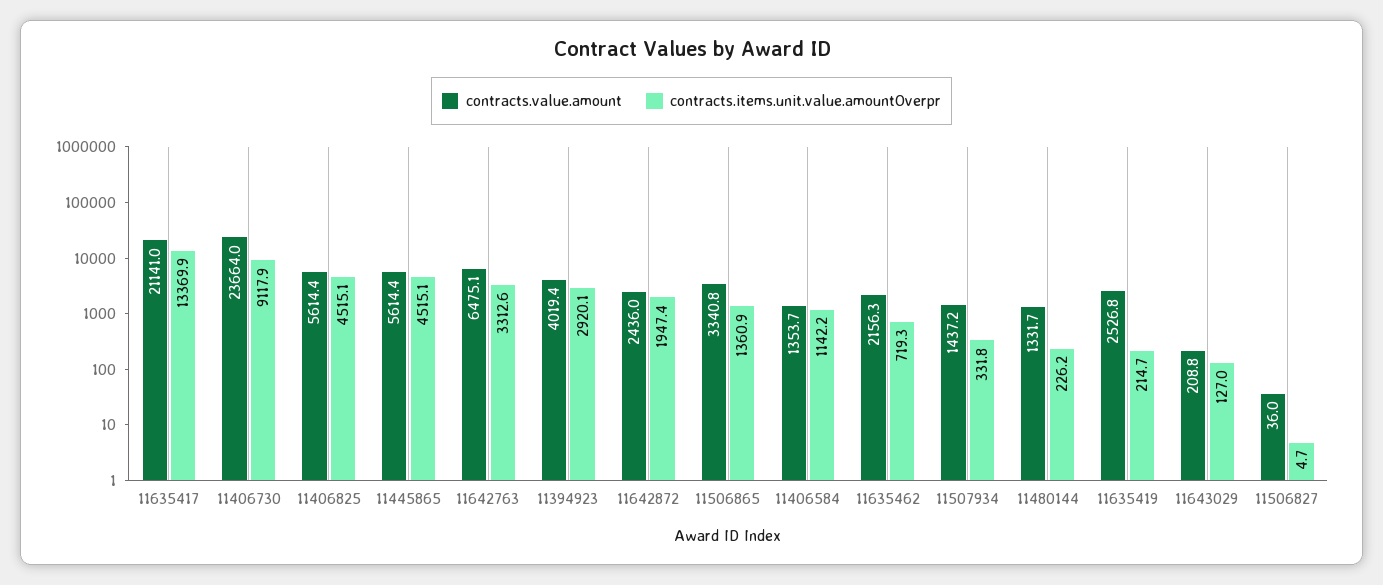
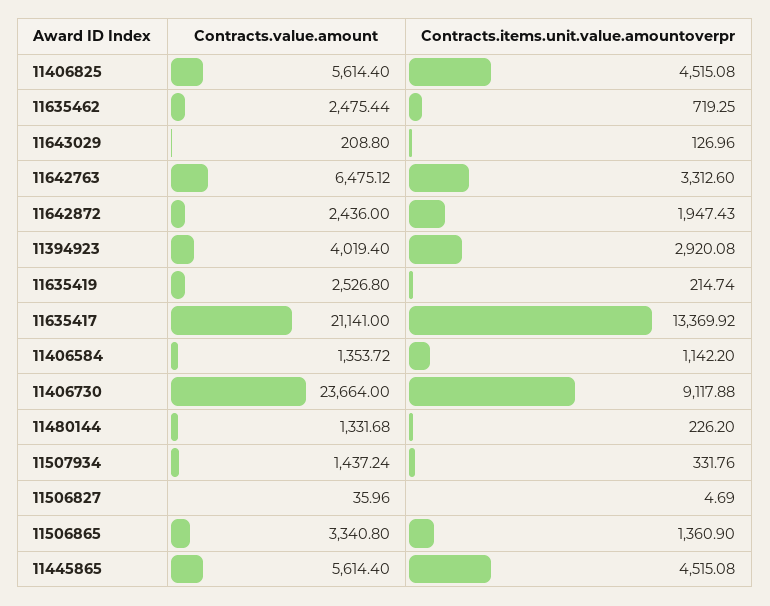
contracts.value.amount, 11635462: 2156.3 -> 2475.44

